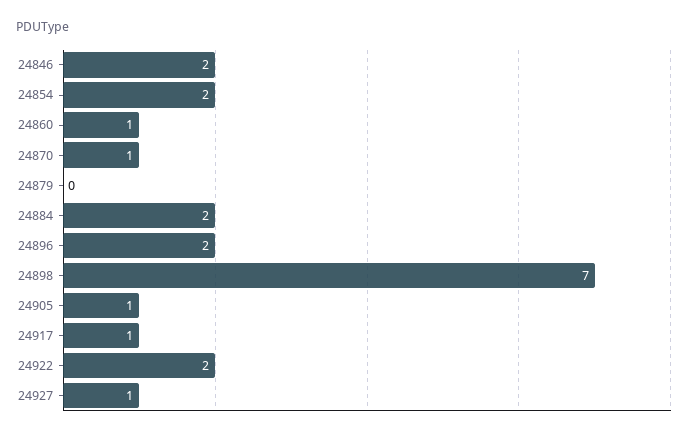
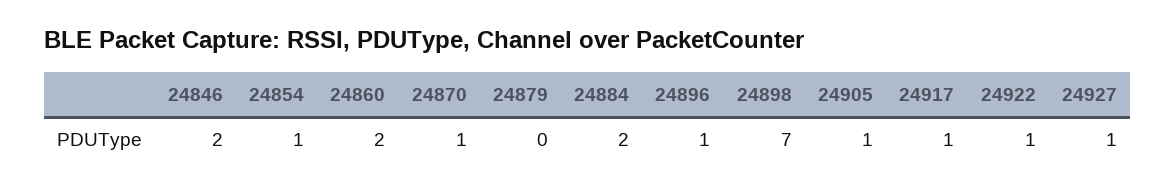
24854: 2 -> 1
24860: 1 -> 2
24896: 2 -> 1
24922: 2 -> 1

